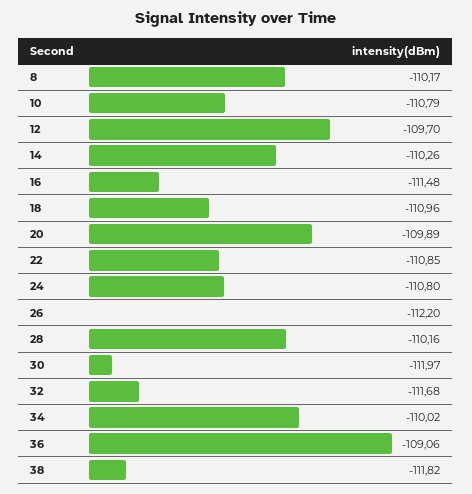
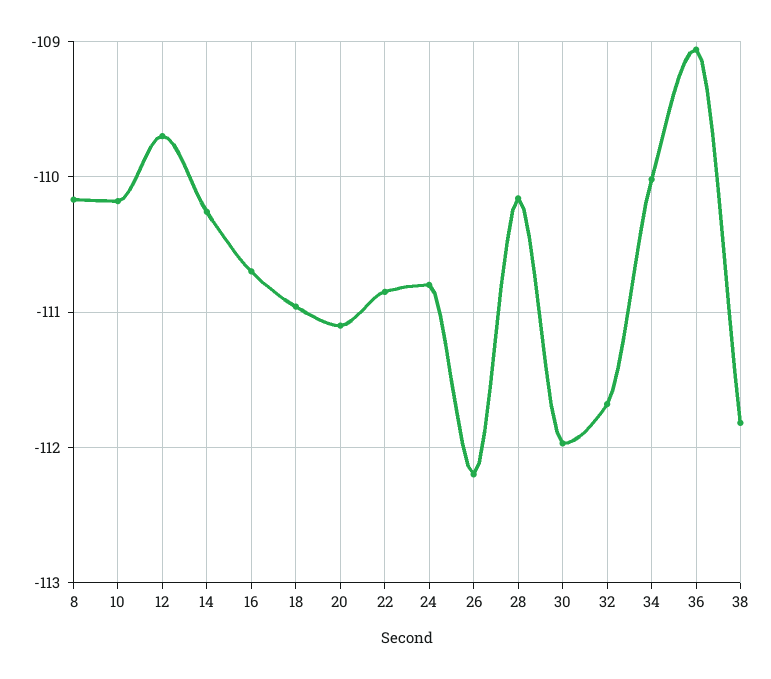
10: -110.79 -> -110.2
16: -111.48 -> -110.7
20: -109.89 -> -111.1

